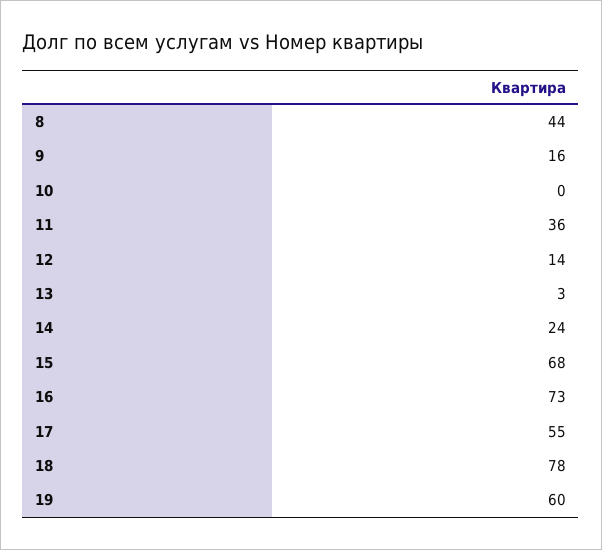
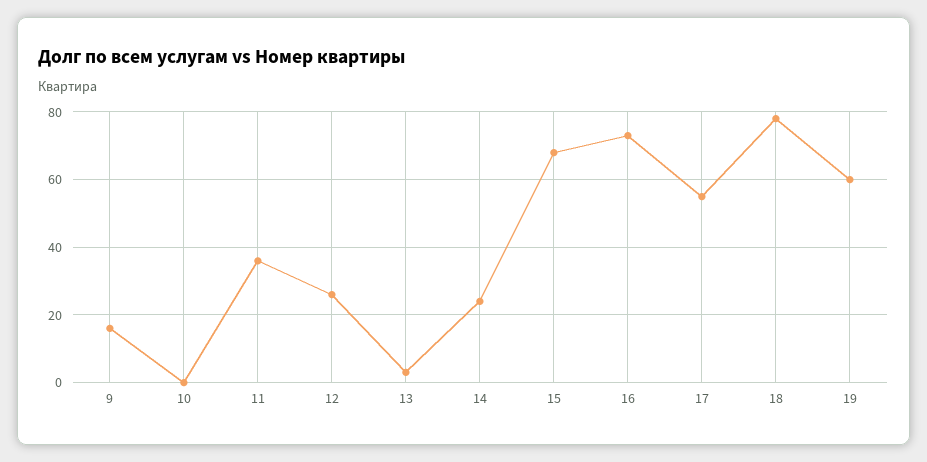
8: 44 -> none
12: 14 -> 25

